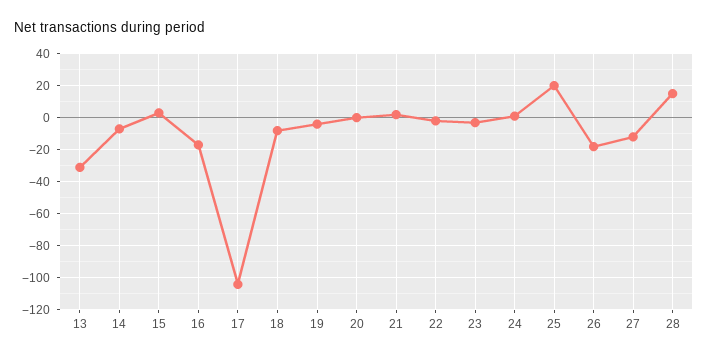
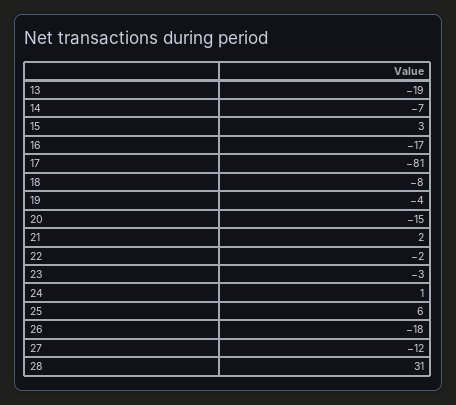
13: -30 -> -19
17: -105 -> -81
20: 0 -> -15
25: 20 -> 6
28: 15 -> 31

